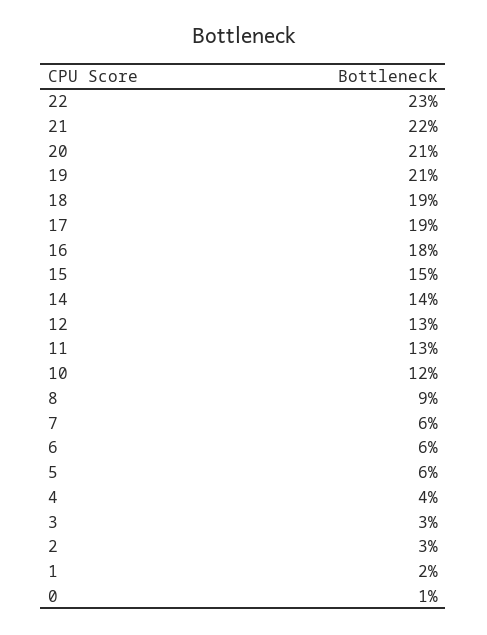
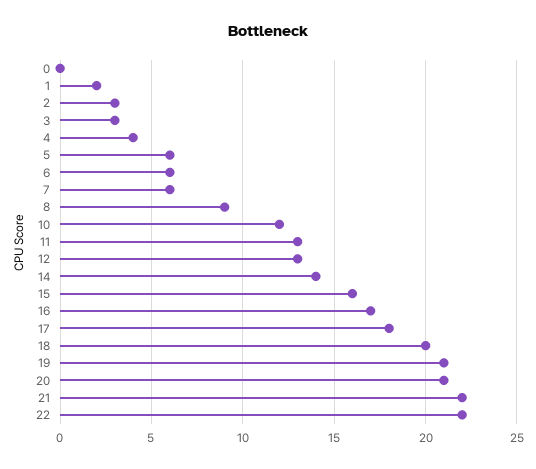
22: 23 -> 22
18: 19 -> 20
17: 19 -> 18
16: 18 -> 17
15: 15 -> 16
0: 1 -> 0

